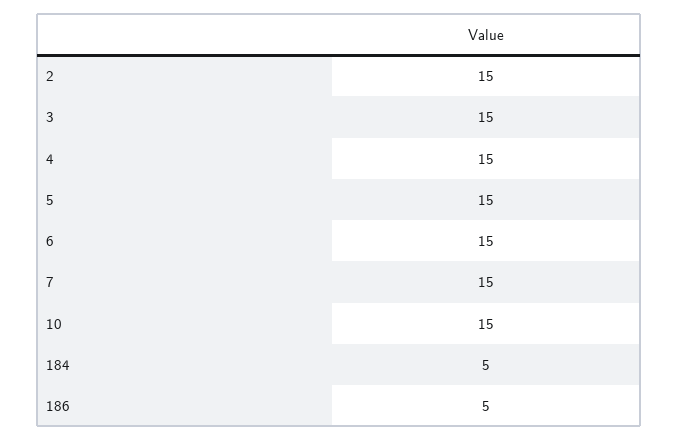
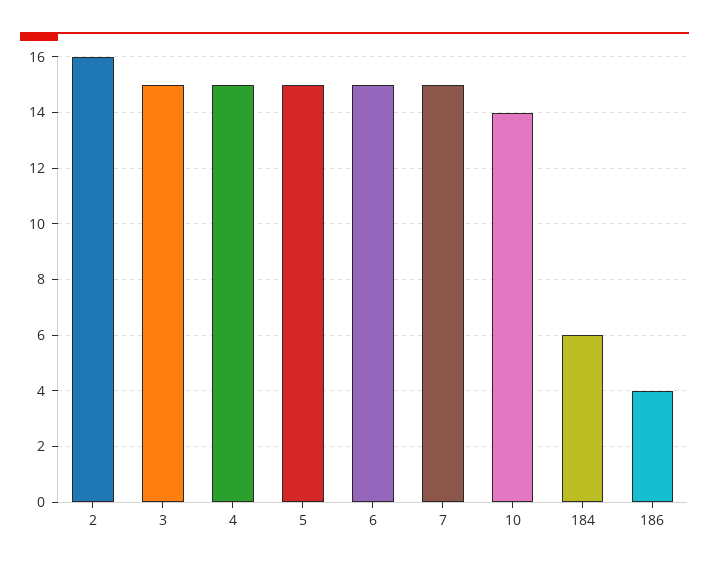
2: 15 -> 16
10: 15 -> 14
184: 5 -> 6
186: 5 -> 4

